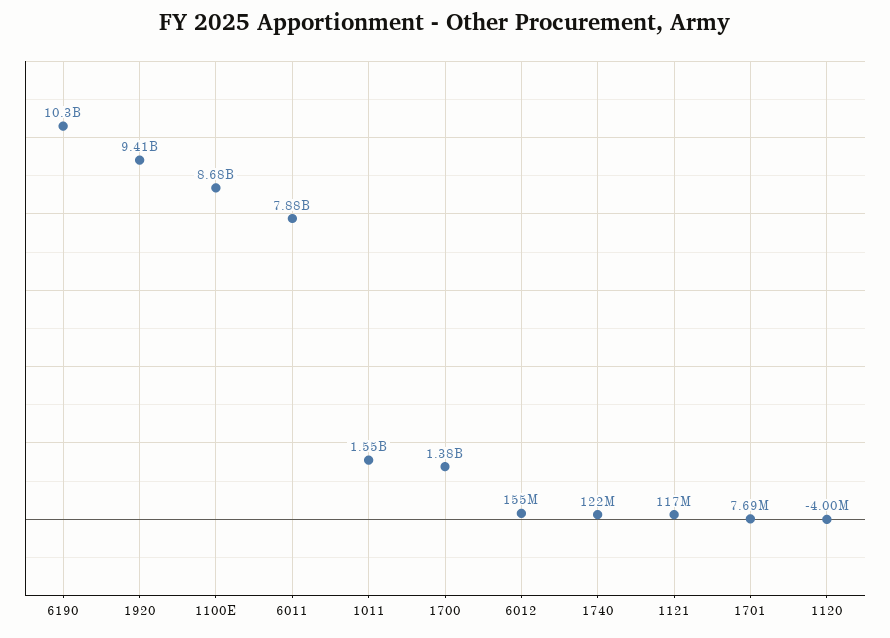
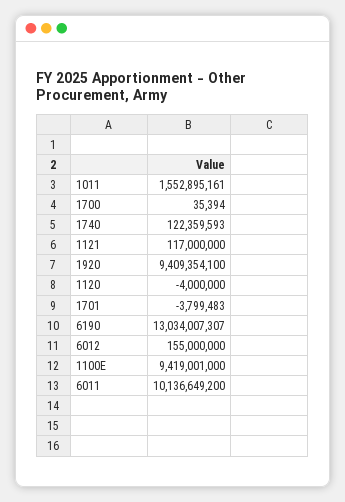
6190: 10300000000 -> 13034007307
1100E: 8680000000 -> 9419001000
6011: 7880000000 -> 10136649200
1700: 1380000000 -> 35394
1701: 7690000 -> -3799483

